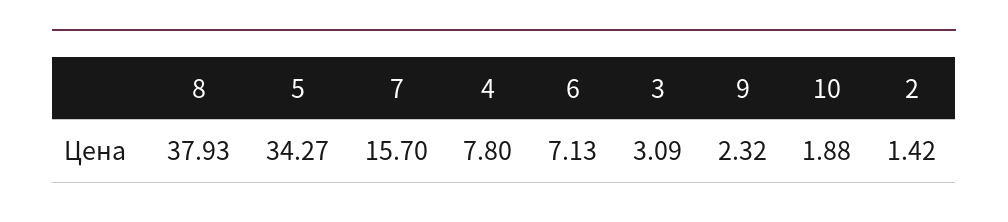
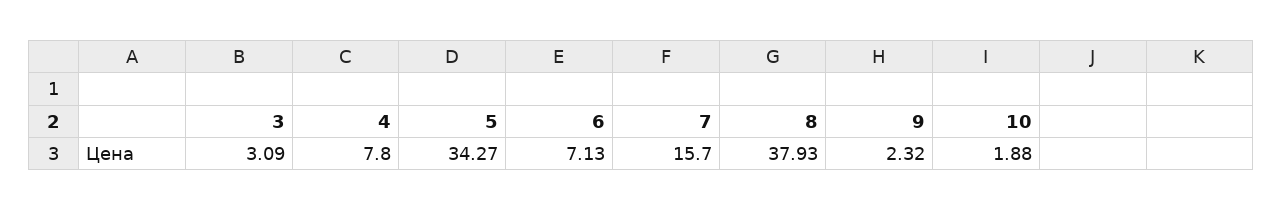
2: 1.42 -> none

